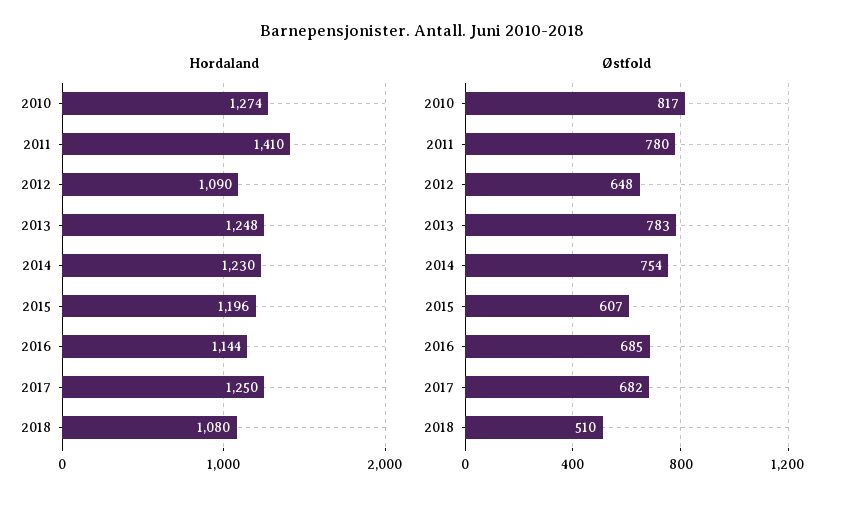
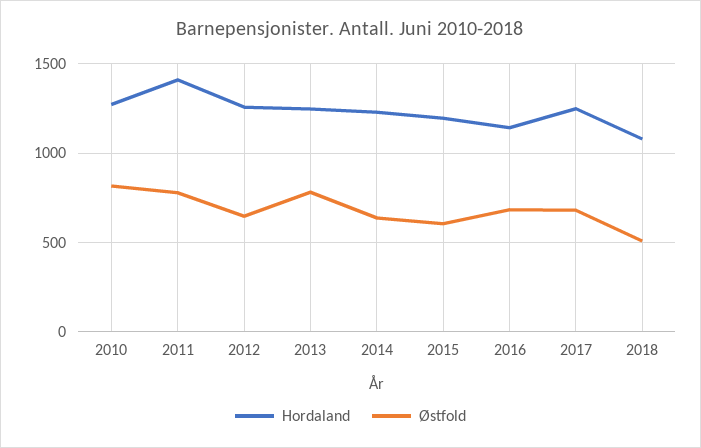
Hordaland, 2012: 1090 -> 1250
Østfold, 2014: 754 -> 650

